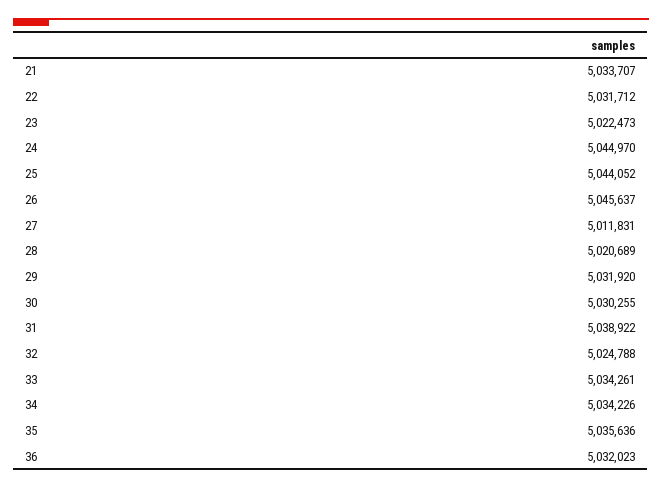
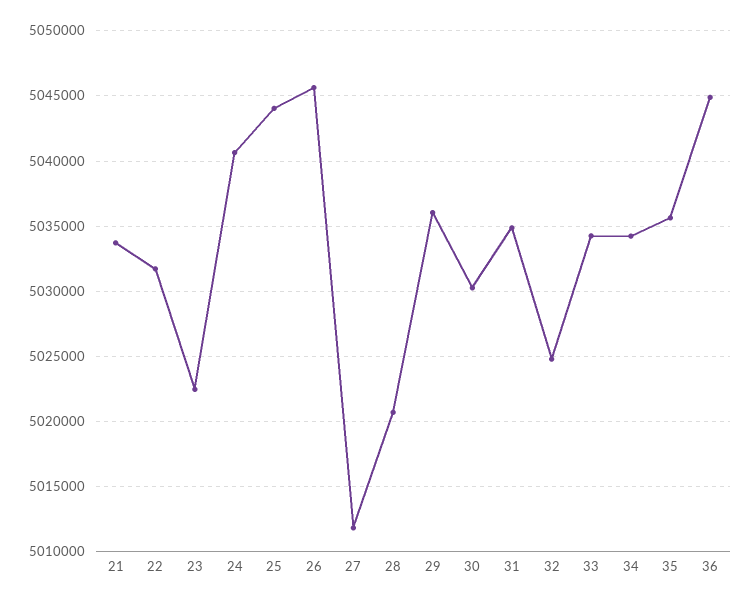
24: 5044970 -> 5040500
29: 5031920 -> 5036000
31: 5038922 -> 5035000
36: 5032023 -> 5045000

